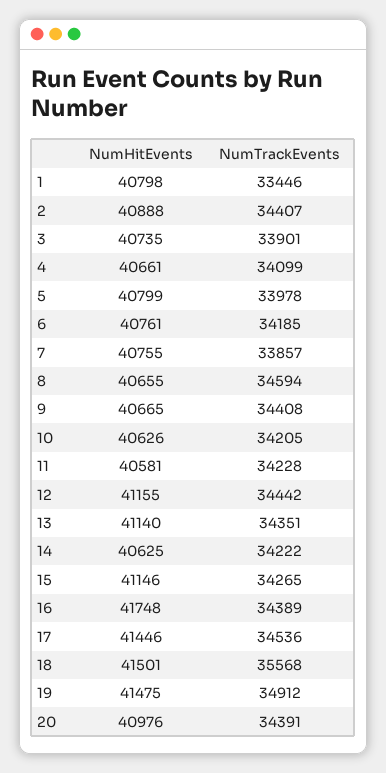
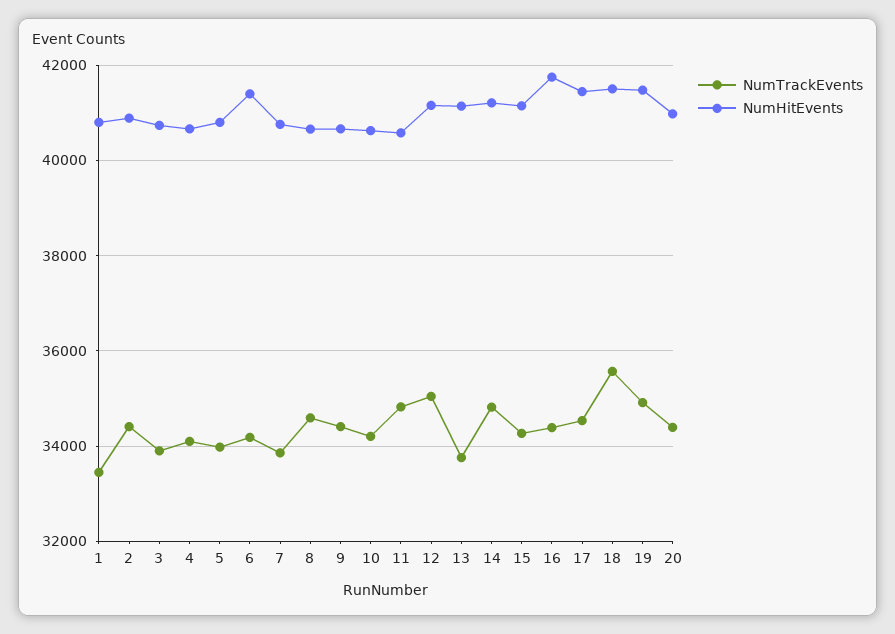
NumHitEvents, 6: 40761 -> 41400
NumTrackEvents, 11: 34228 -> 34800
NumTrackEvents, 12: 34442 -> 35000
NumTrackEvents, 13: 34351 -> 33800
NumHitEvents, 14: 40625 -> 41200
NumTrackEvents, 14: 34222 -> 34800

